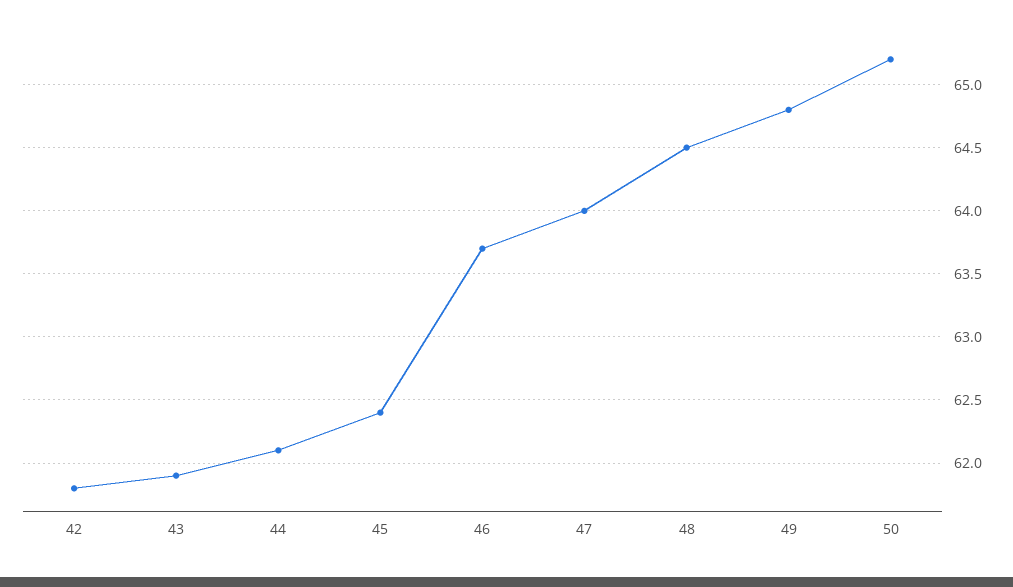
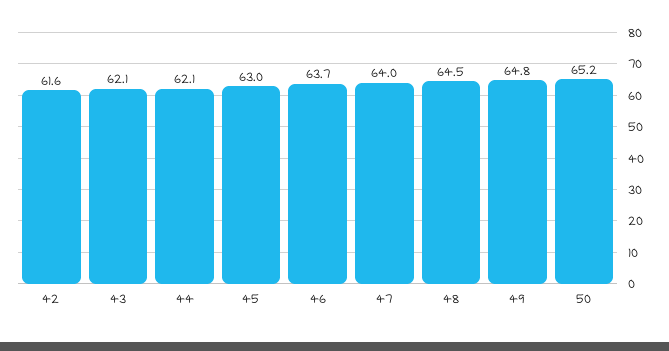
42: 61.8 -> 61.6
43: 61.9 -> 62.1
45: 62.4 -> 63

